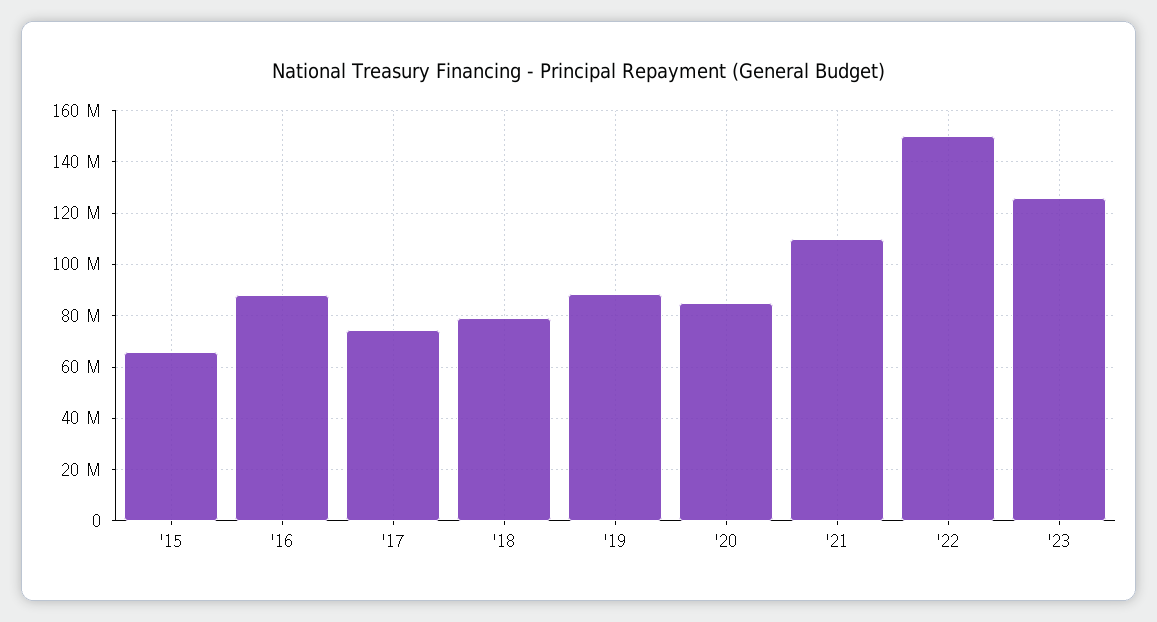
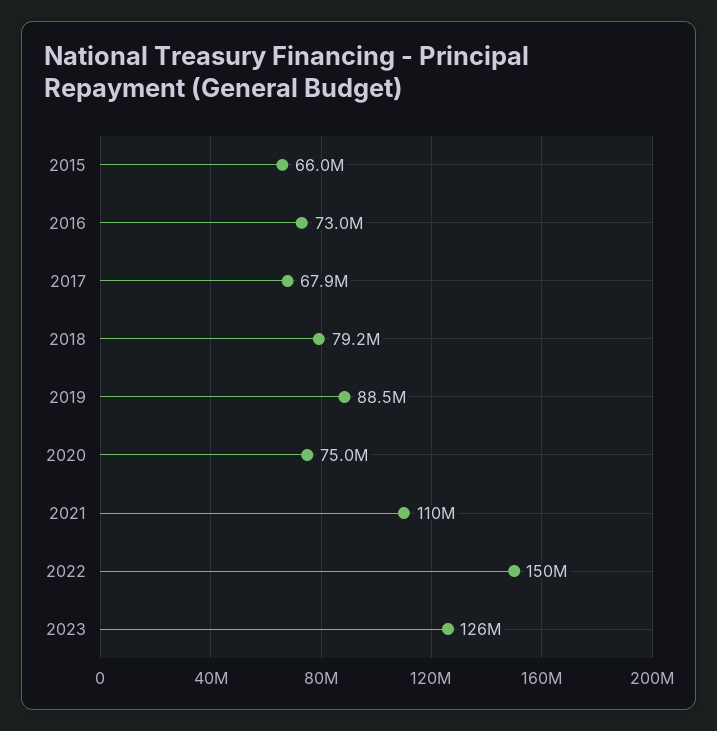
'16: 87500000 -> 73000000
'17: 75000000 -> 67900000
'20: 85000000 -> 75000000

